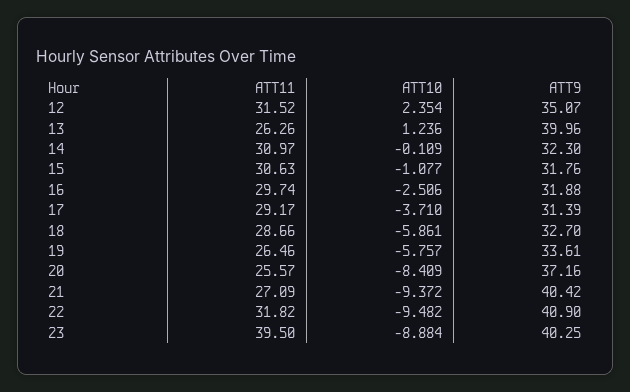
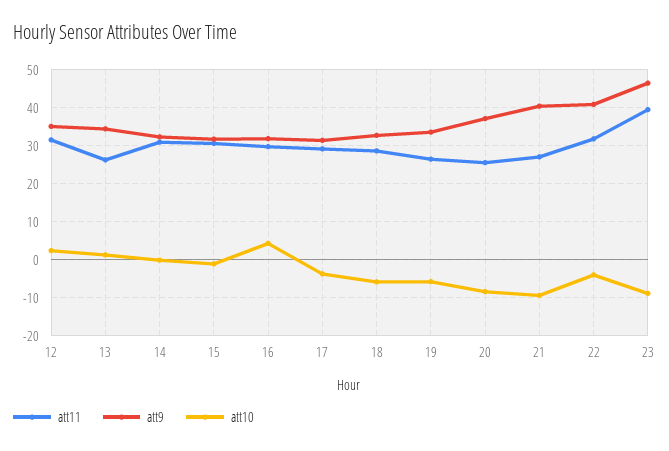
ATT9, 13: 39.96 -> 34
ATT10, 16: -2.506 -> 4
ATT10, 22: -9.482 -> -4
ATT9, 23: 40.25 -> 46

